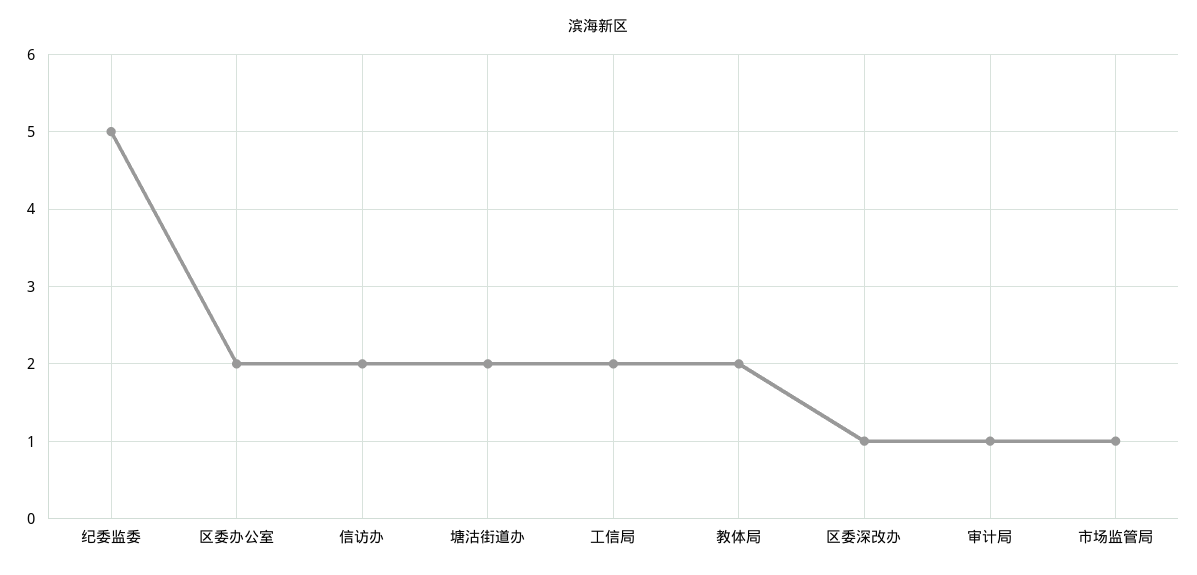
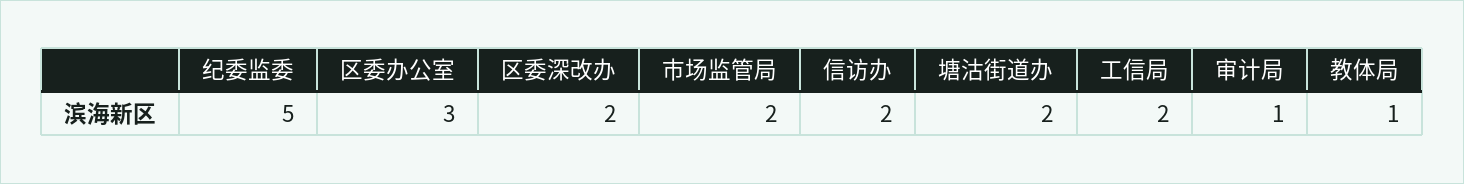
区委办公室: 2 -> 3
教体局: 2 -> 1
区委深改办: 1 -> 2
市场监管局: 1 -> 2

